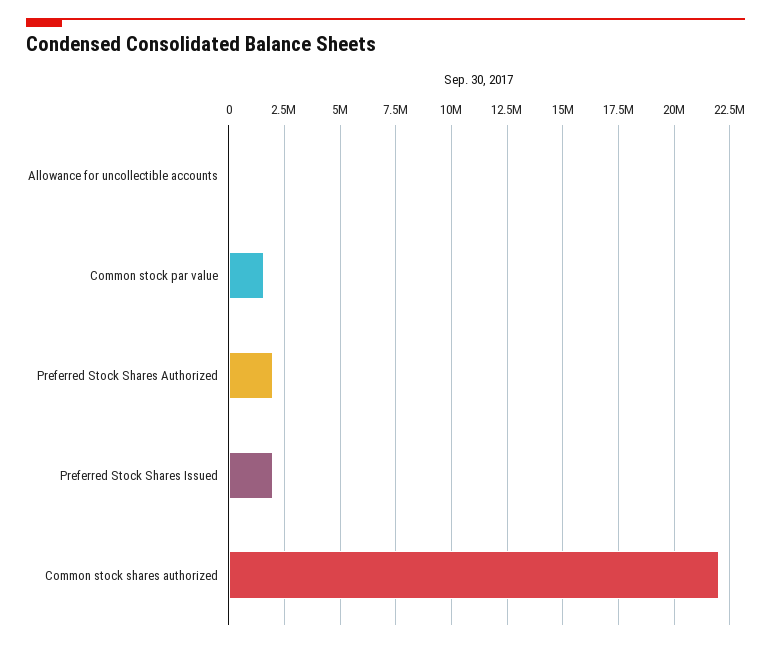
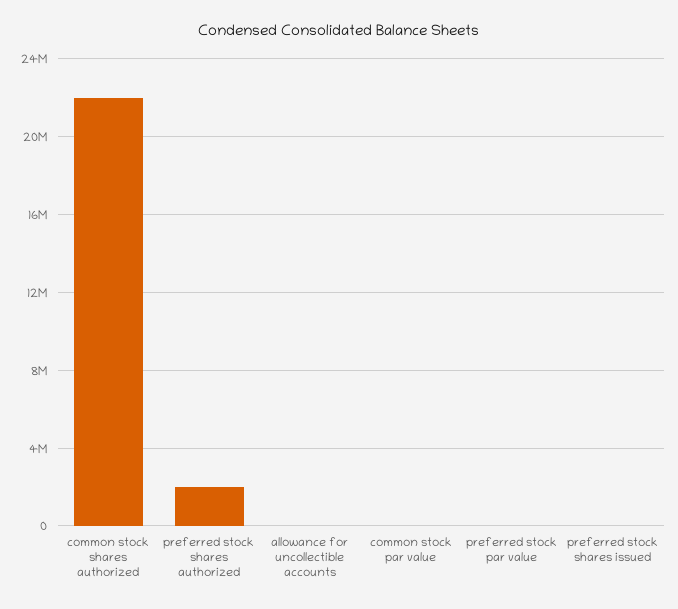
Common stock par value: 1500000 -> 0
Preferred Stock Shares Issued: 2000000 -> 0
preferred stock par value: none -> 0

